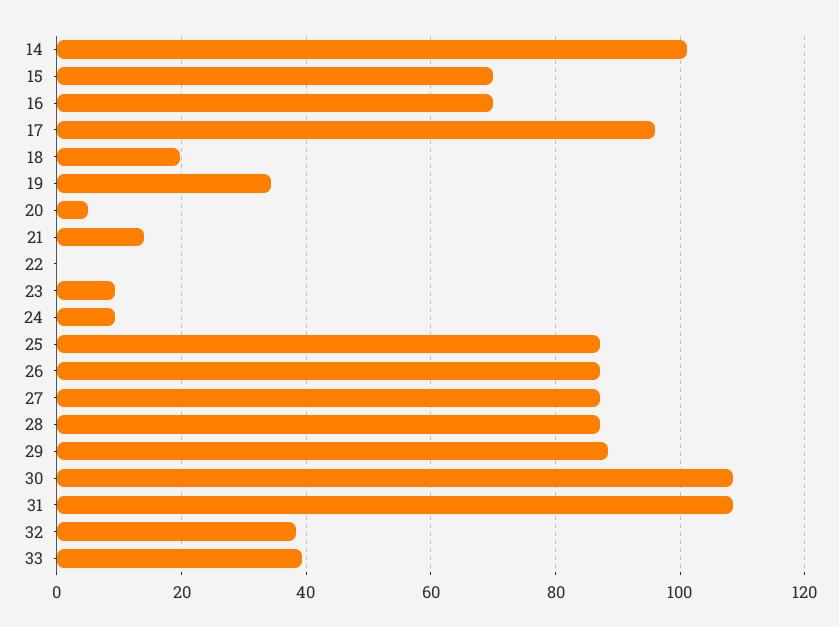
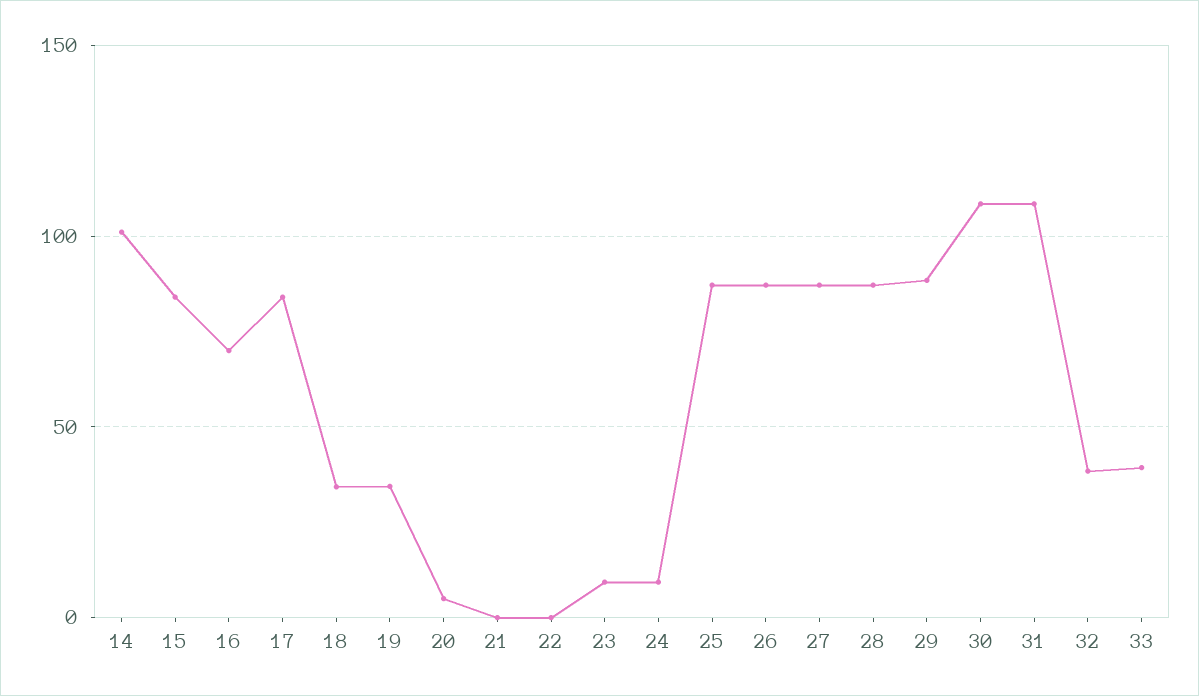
15: 70 -> 85
17: 96 -> 85
18: 20 -> 35
21: 14 -> 0

